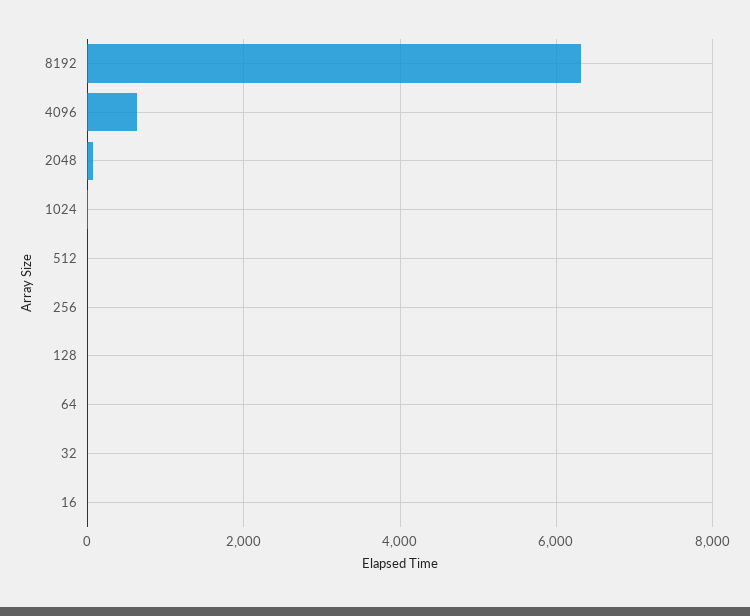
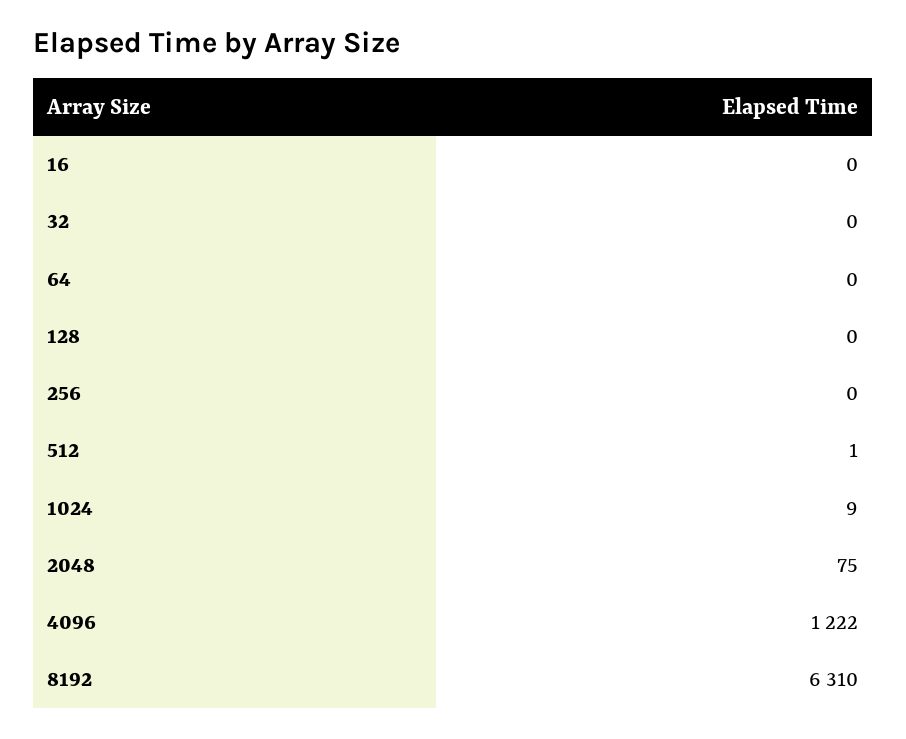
4096: 600 -> 1222

